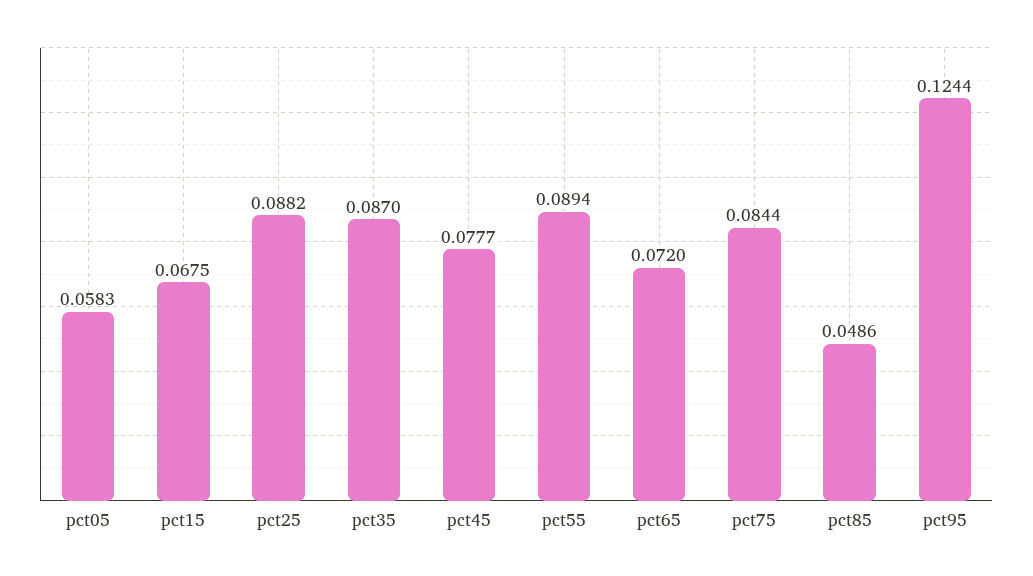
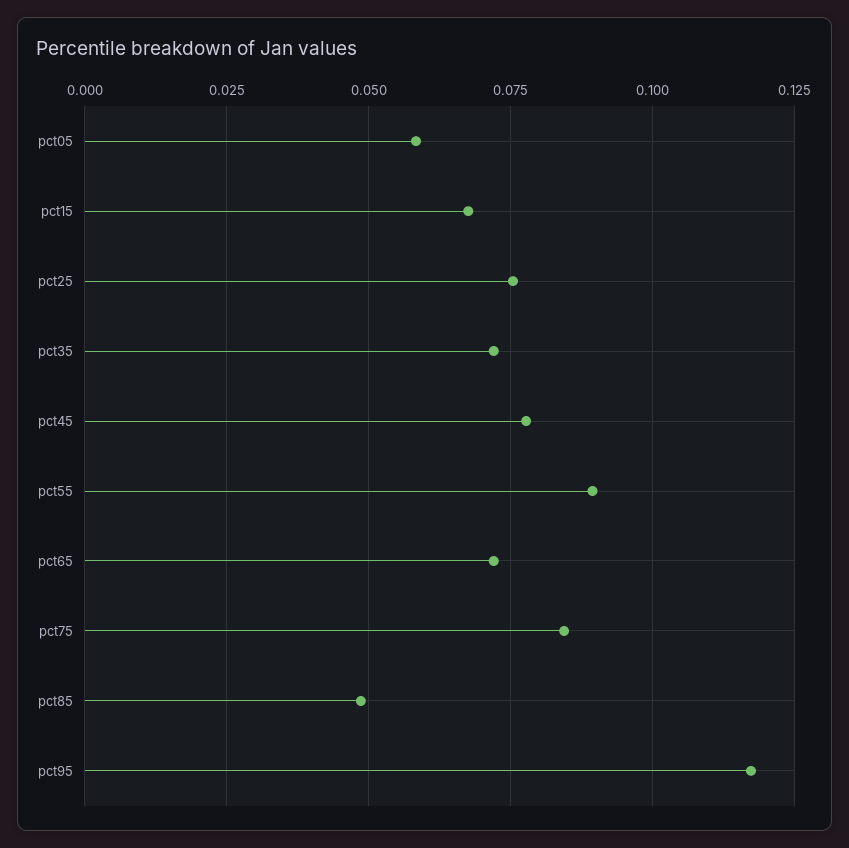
pct25: 0.0882 -> 0.075
pct35: 0.087 -> 0.0725
pct95: 0.1244 -> 0.1175

